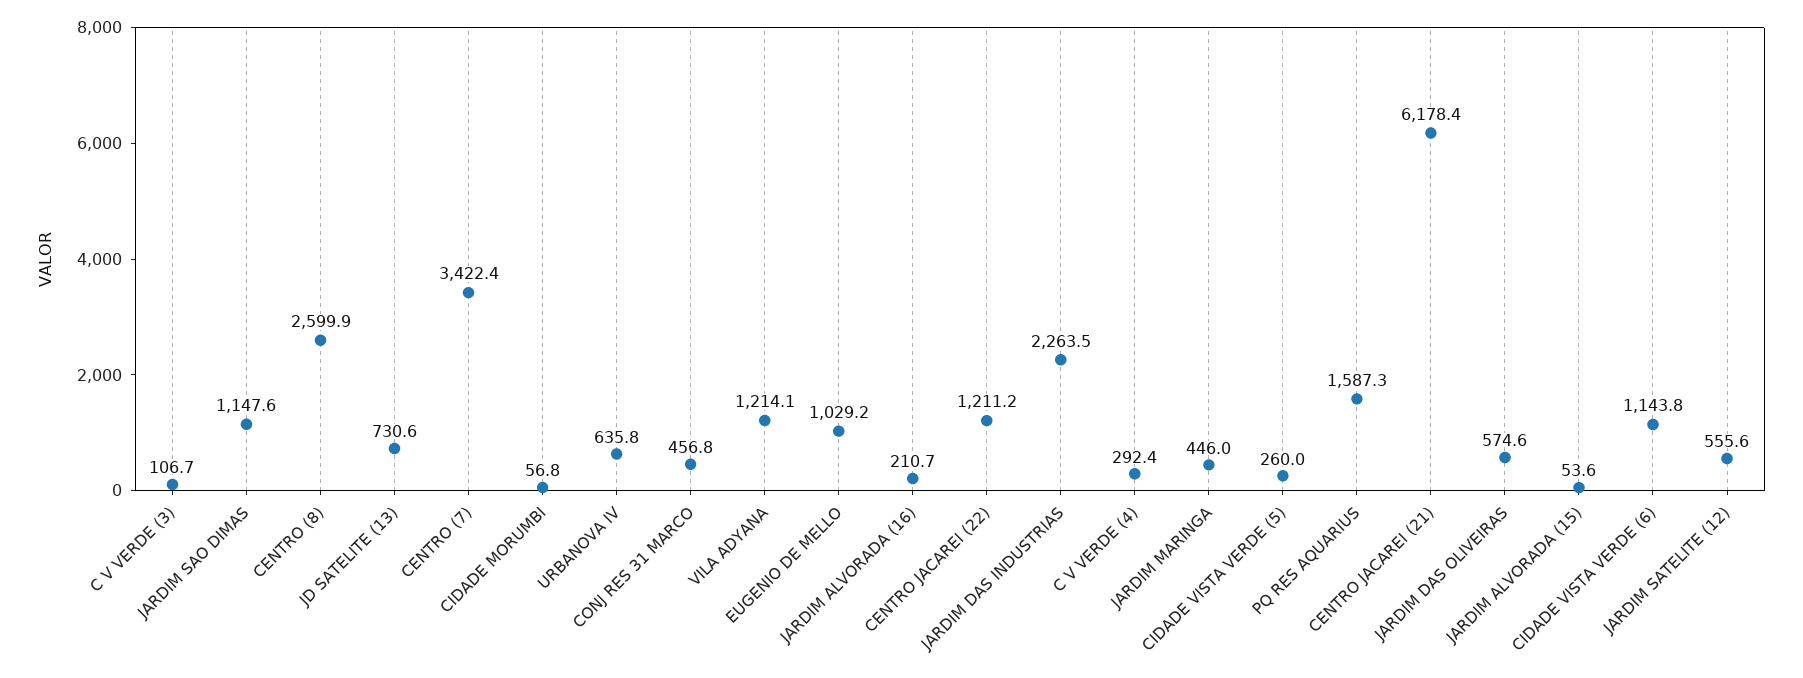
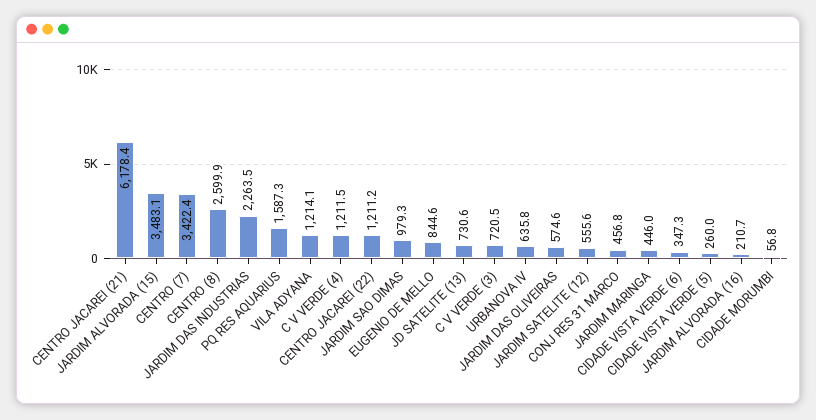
C V VERDE (3): 106.7 -> 720.5
JARDIM SAO DIMAS: 1147.6 -> 979.3
EUGENIO DE MELLO: 1029.2 -> 844.6
C V VERDE (4): 292.4 -> 1211.5
JARDIM ALVORADA (15): 53.6 -> 3483.1
CIDADE VISTA VERDE (6): 1143.8 -> 347.3

